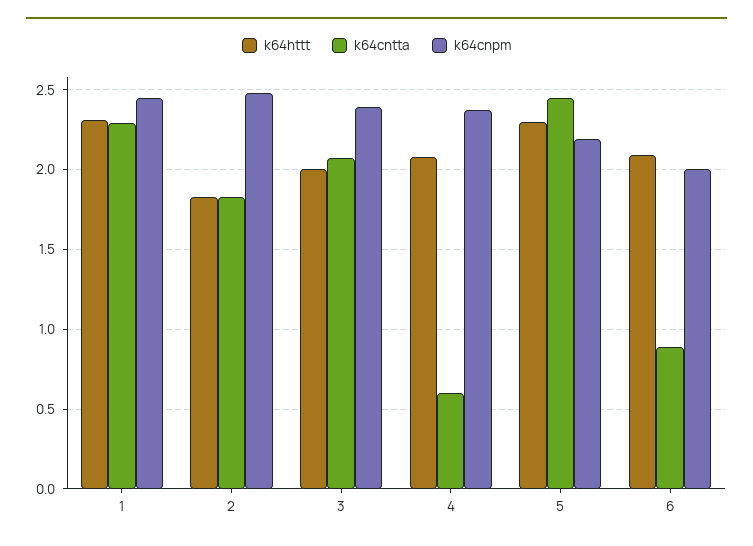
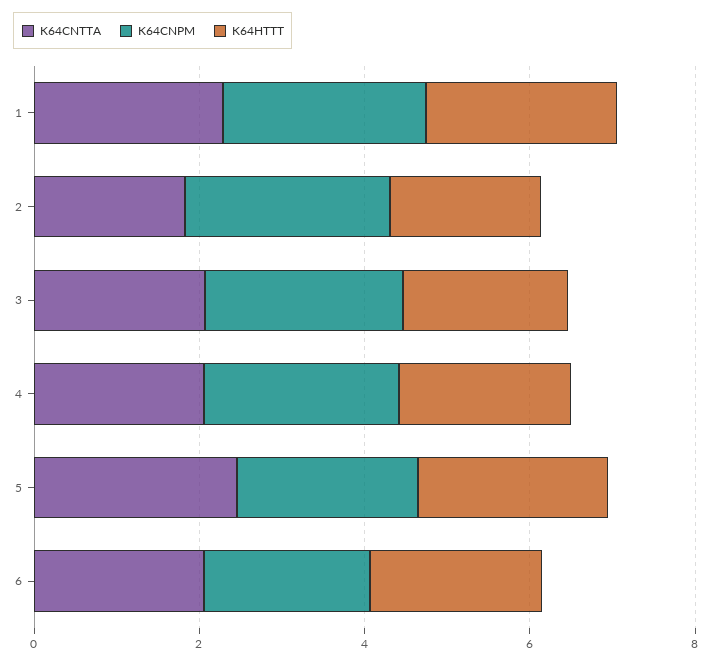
k64cntta, 4: 0.6 -> 2
k64cntta, 6: 0.9 -> 2

